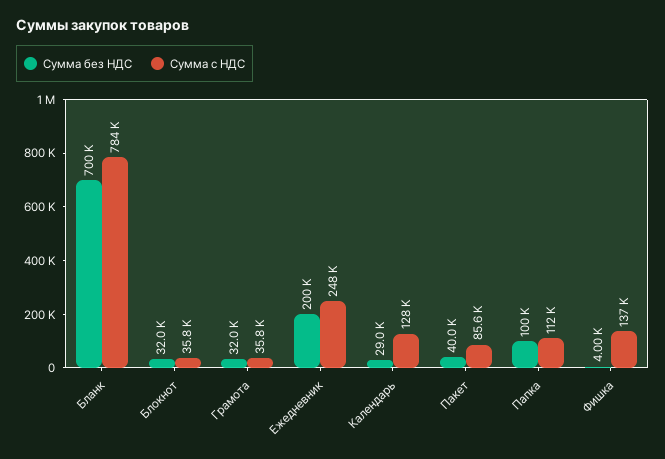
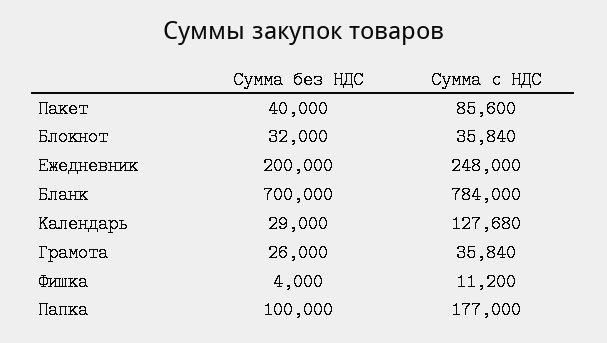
Сумма без НДС, Грамота: 32000 -> 26000
Сумма с НДС, Папка: 112000 -> 177000
Сумма с НДС, Фишка: 137000 -> 11200

